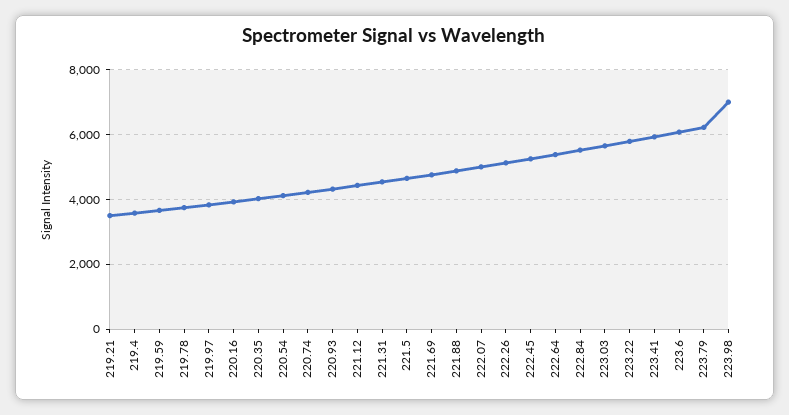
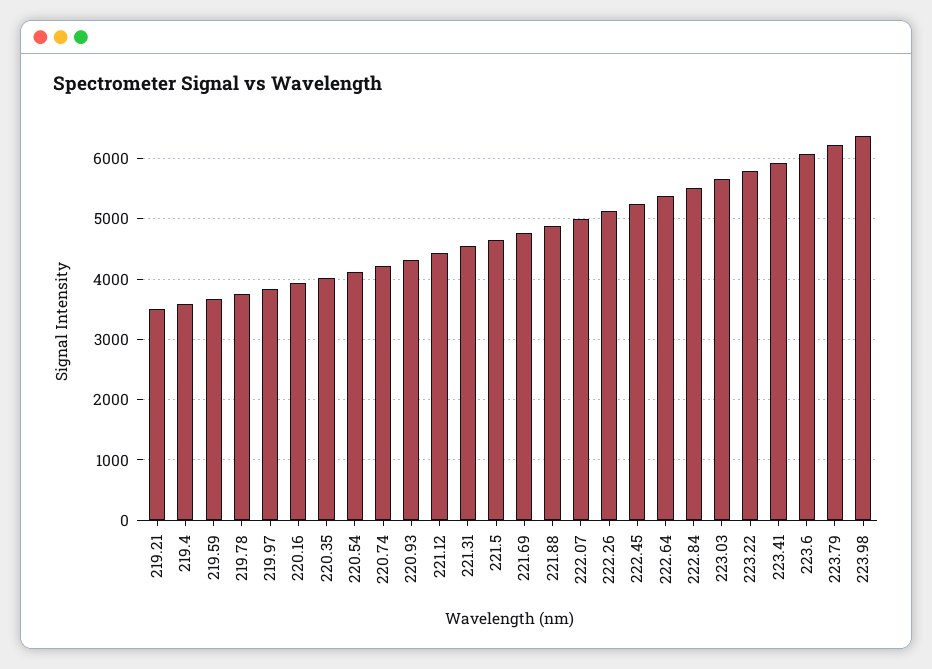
223.98: 7000 -> 6400

